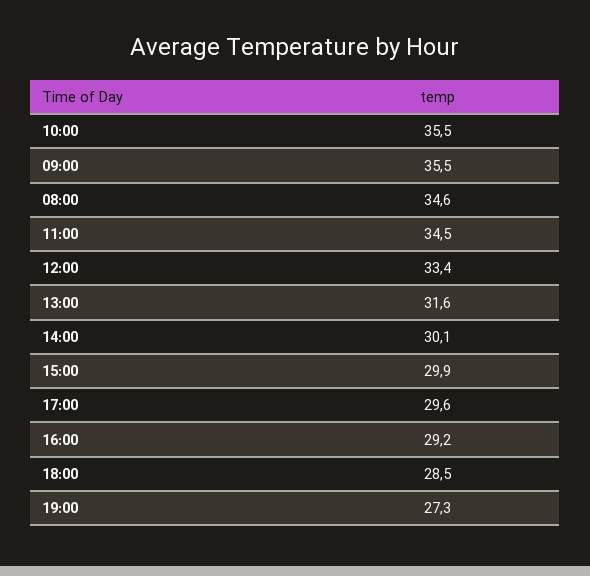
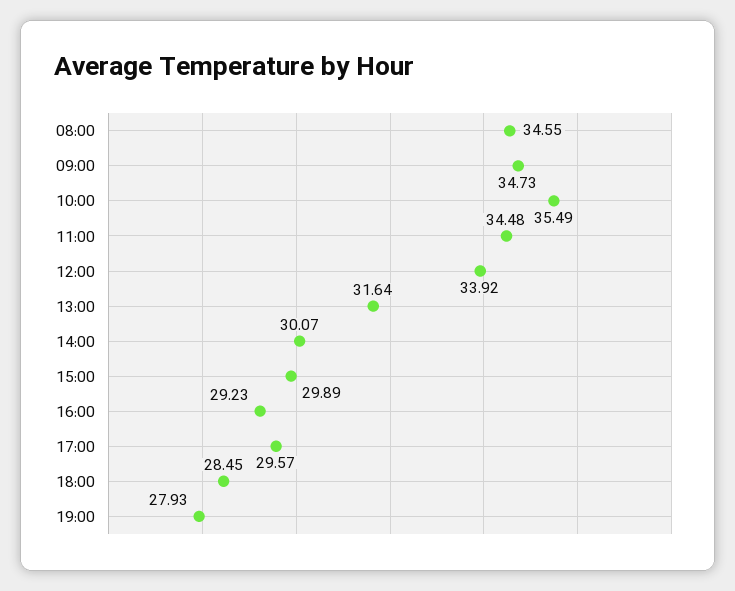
09:00: 35.5 -> 34.73
12:00: 33.4 -> 33.92
19:00: 27.3 -> 27.93

